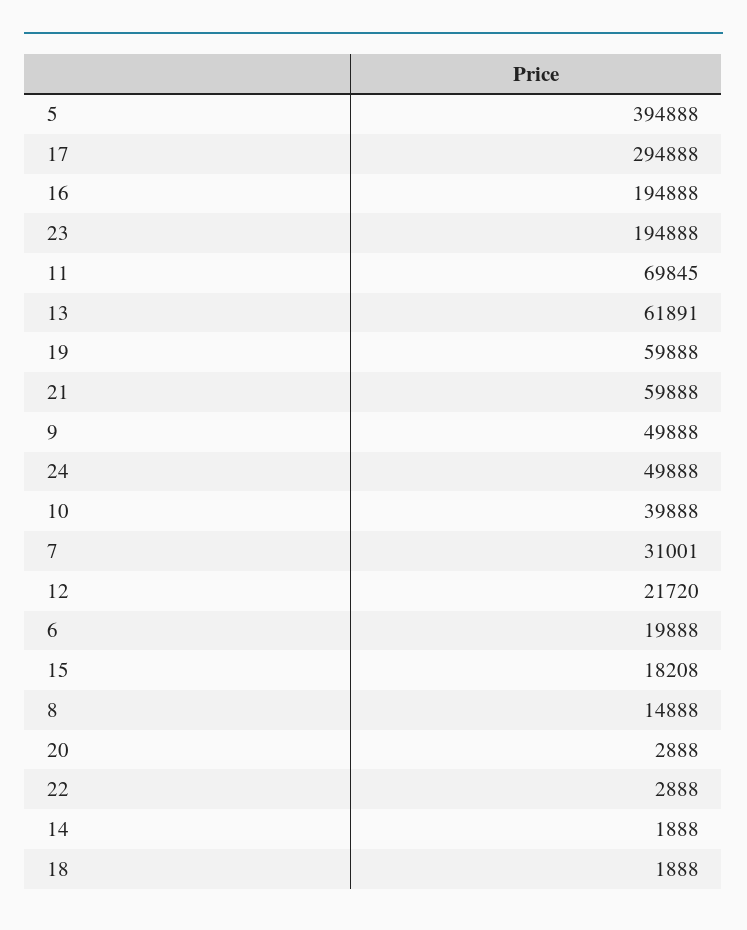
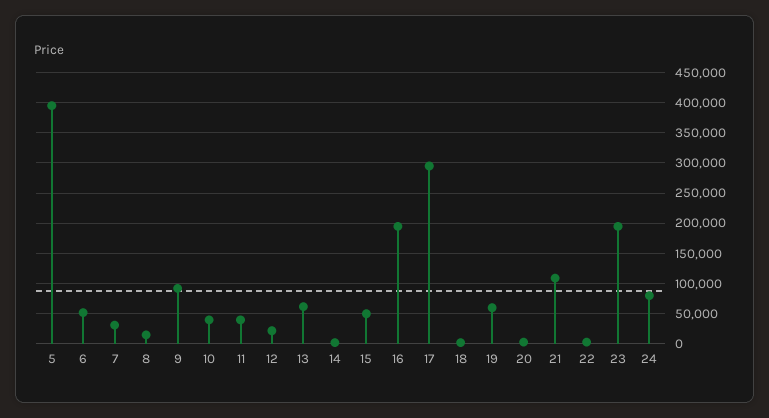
11: 69845 -> 40000
21: 59888 -> 110000
9: 49888 -> 90000
24: 49888 -> 80000
6: 19888 -> 50000
15: 18208 -> 50000

